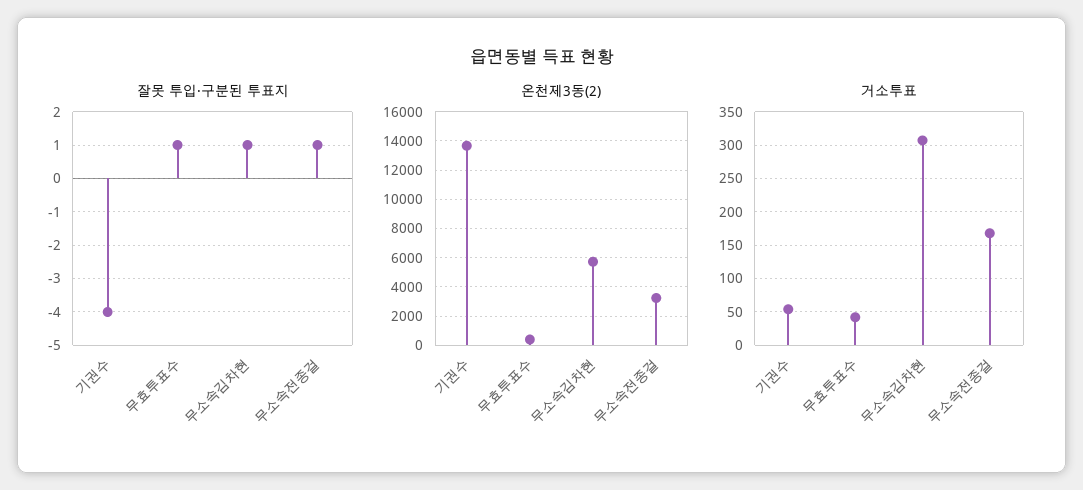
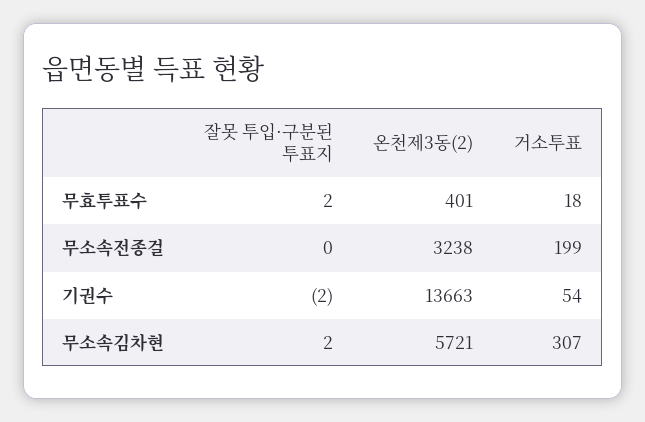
잘못 투입·구분된 투표지, 기권수: -4 -> -2
잘못 투입·구분된 투표지, 무효투표수: 1 -> 2
잘못 투입·구분된 투표지, 무소속김차현: 1 -> 2
잘못 투입·구분된 투표지, 무소속전종걸: 1 -> 0
거소투표, 무효투표수: 40 -> 18
거소투표, 무소속전종걸: 170 -> 199

